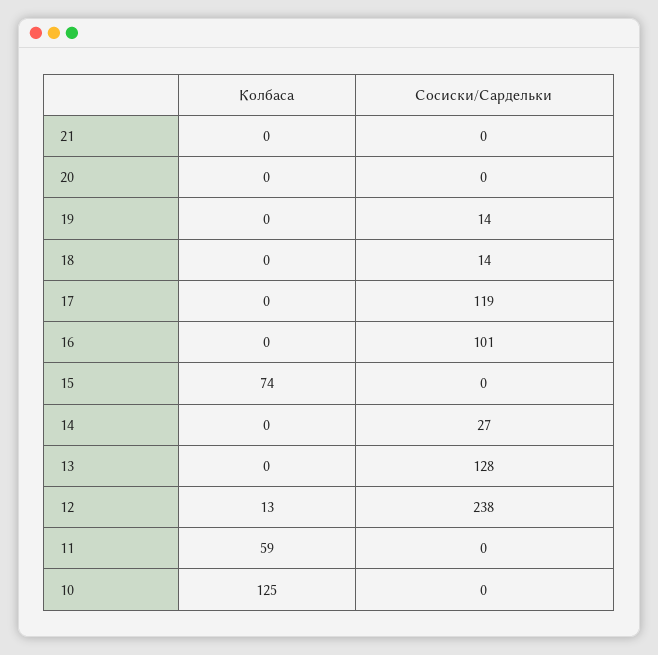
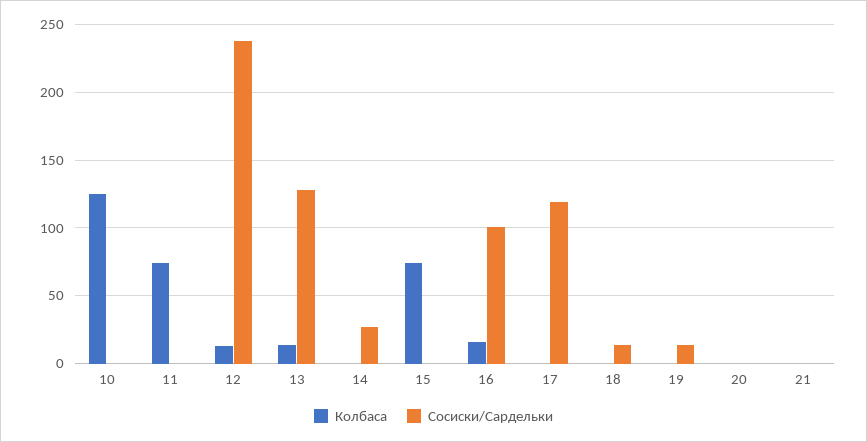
Колбаса, 16: 0 -> 15
Колбаса, 13: 0 -> 15
Колбаса, 11: 59 -> 75

